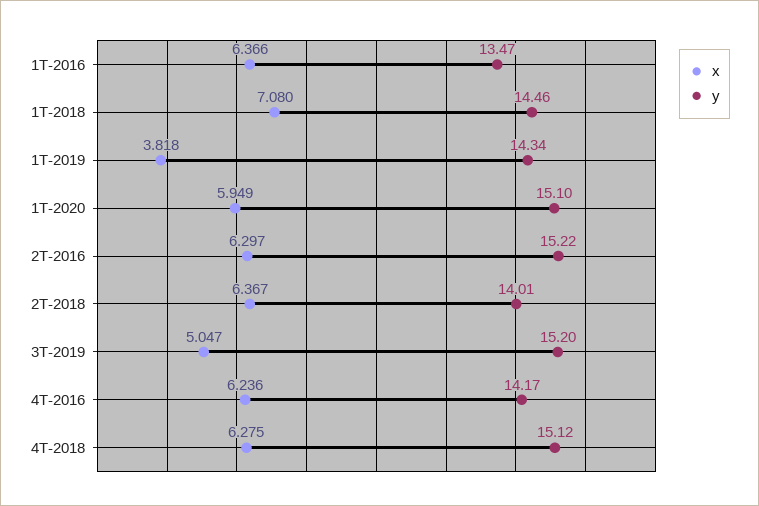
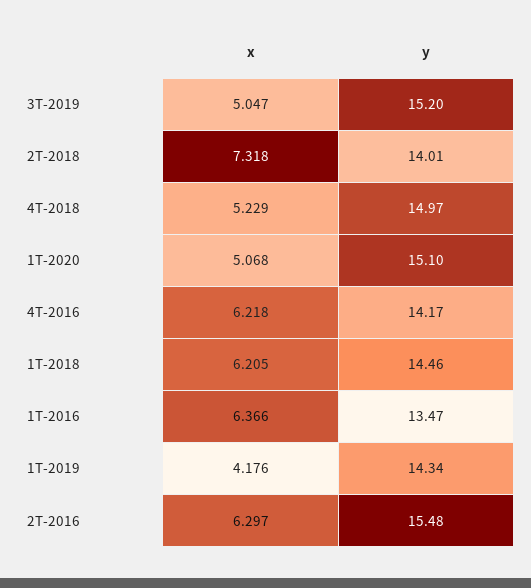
x, 1T-2018: 7.08 -> 6.205
x, 1T-2019: 3.818 -> 4.176
x, 1T-2020: 5.949 -> 5.068
y, 2T-2016: 15.22 -> 15.48
x, 2T-2018: 6.367 -> 7.318
x, 4T-2016: 6.236 -> 6.218
x, 4T-2018: 6.275 -> 5.229
y, 4T-2018: 15.12 -> 14.97

